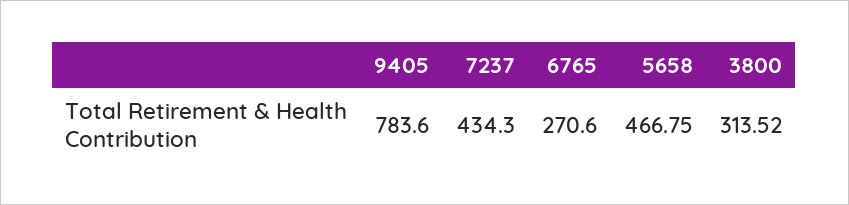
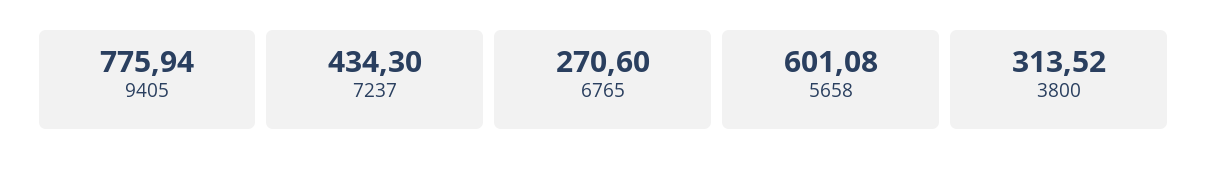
9405: 783.6 -> 775.94
5658: 466.75 -> 601.08

